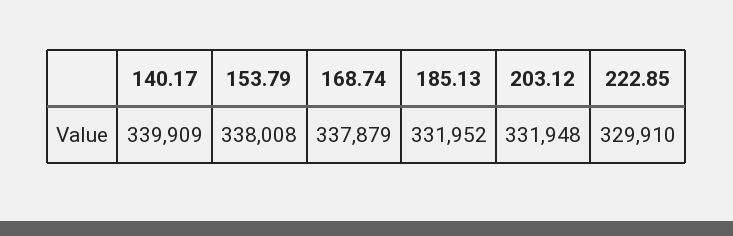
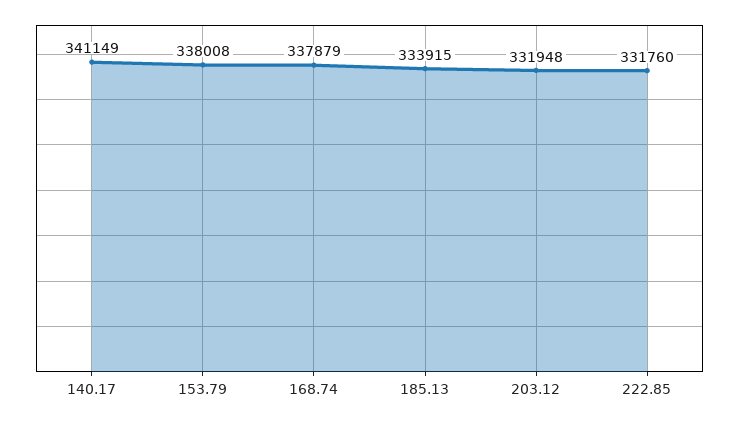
140.17: 339909 -> 341149
185.13: 331952 -> 333915
222.85: 329910 -> 331760

